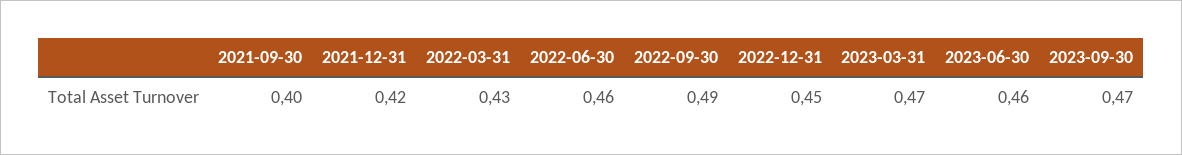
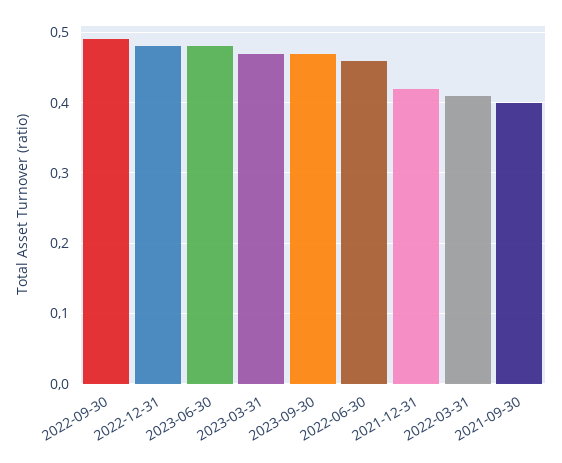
2022-03-31: 0.43 -> 0.41
2022-12-31: 0.45 -> 0.48
2023-06-30: 0.46 -> 0.48

